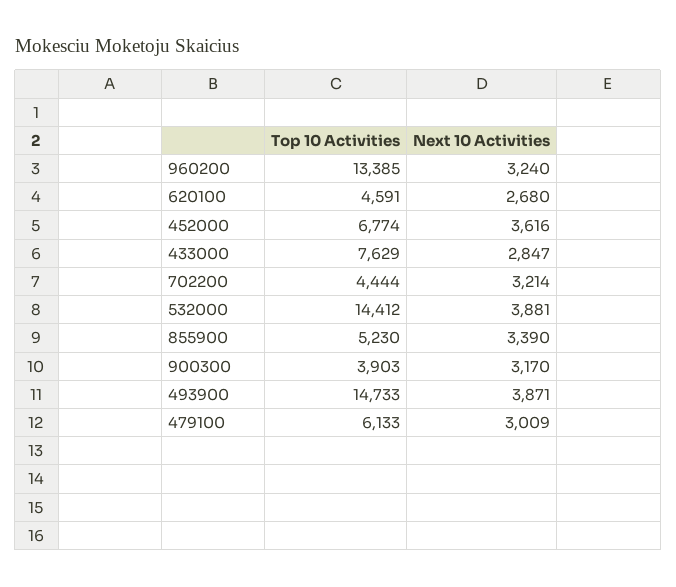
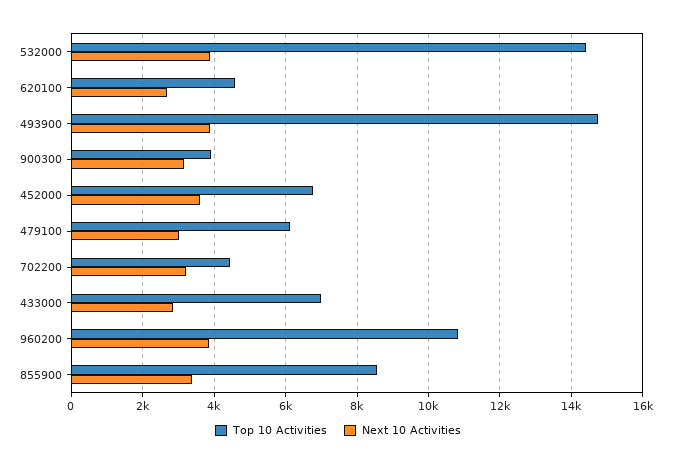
Top 10 Activities, 960200: 13385 -> 10800
Next 10 Activities, 960200: 3240 -> 3800
Top 10 Activities, 433000: 7629 -> 7000
Top 10 Activities, 855900: 5230 -> 8600

